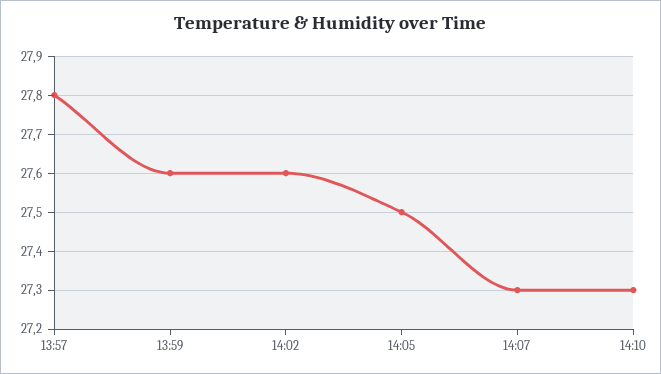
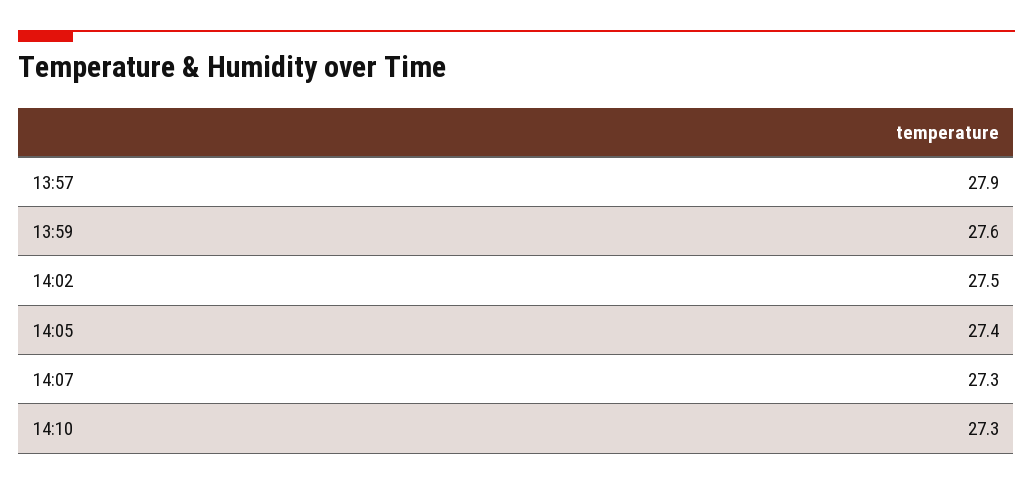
13:57: 27.8 -> 27.9
14:02: 27.6 -> 27.5
14:05: 27.5 -> 27.4

